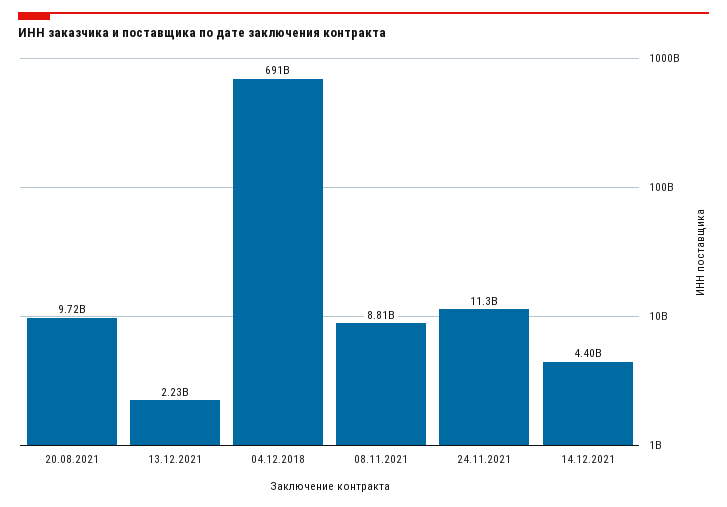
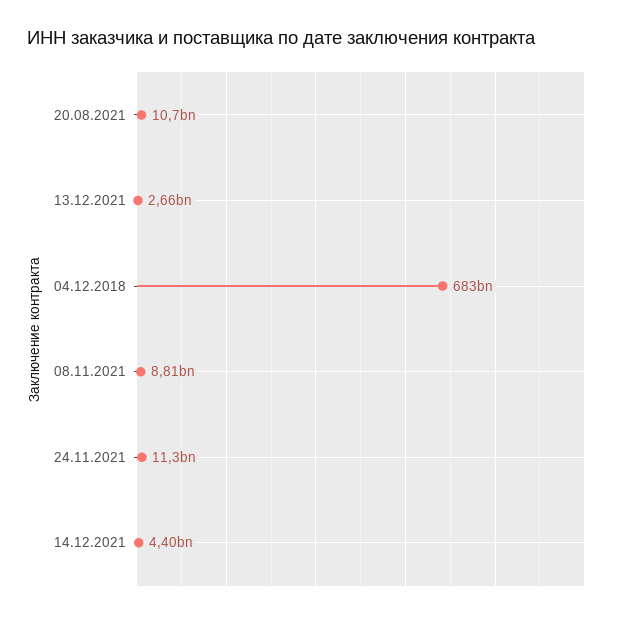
20.08.2021: 9720000000 -> 10700000000
13.12.2021: 2230000000 -> 2660000000
04.12.2018: 691000000000 -> 683000000000

